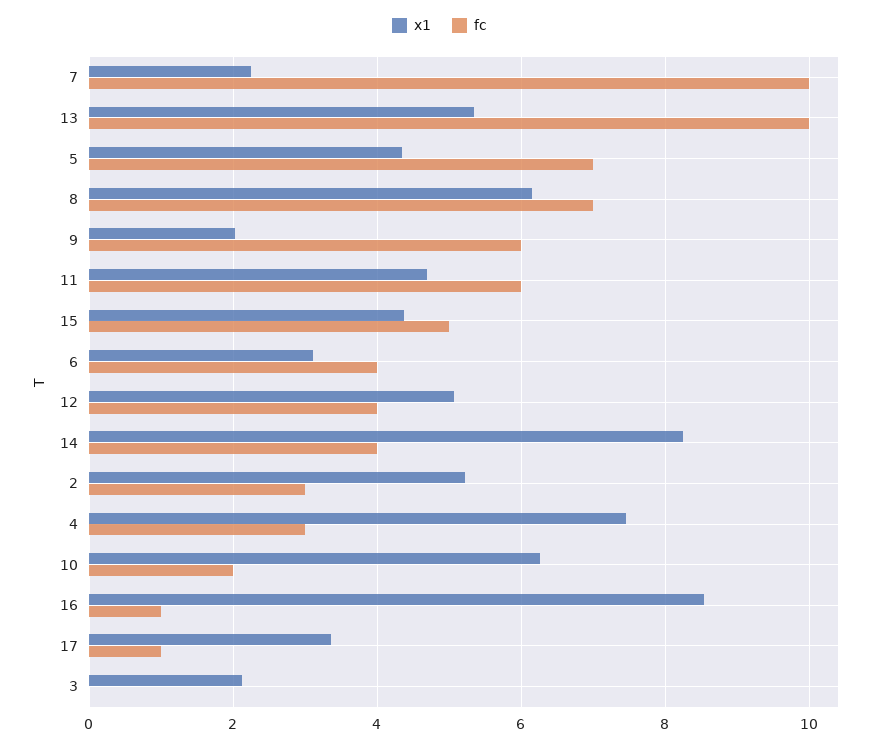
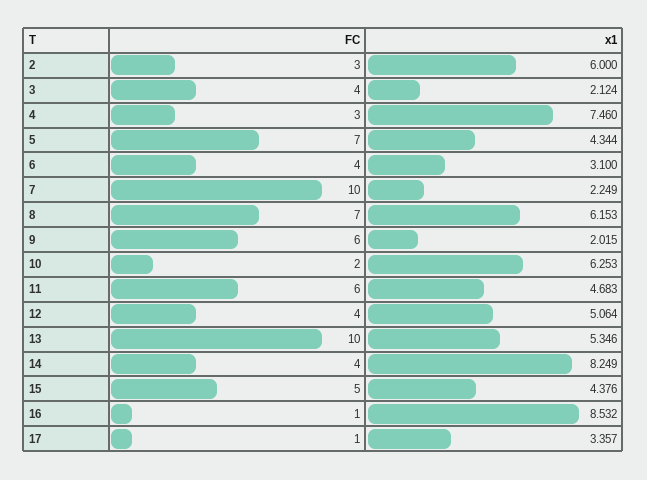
x1, 2: 5.2 -> 6
fc, 3: 0 -> 4

